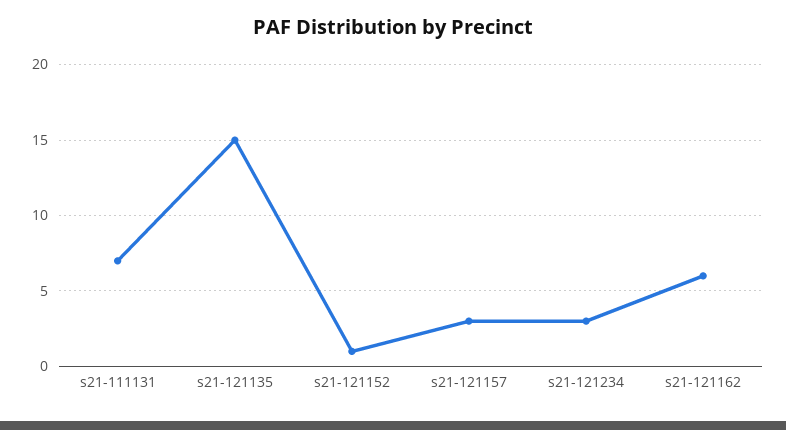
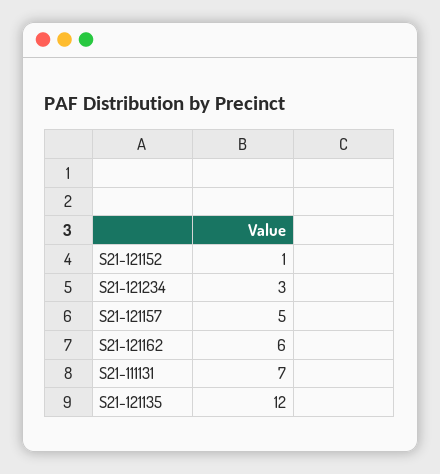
s21-121135: 15 -> 12
s21-121157: 3 -> 5

